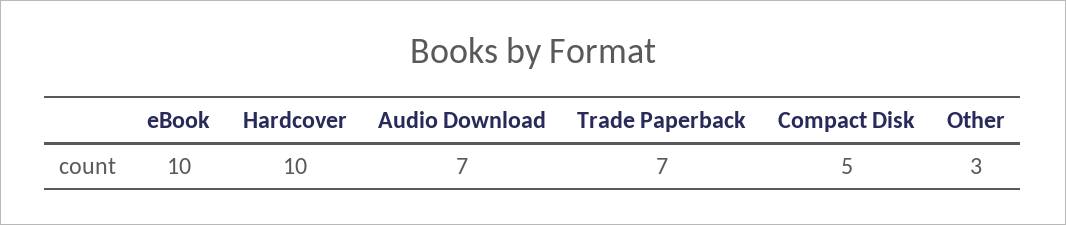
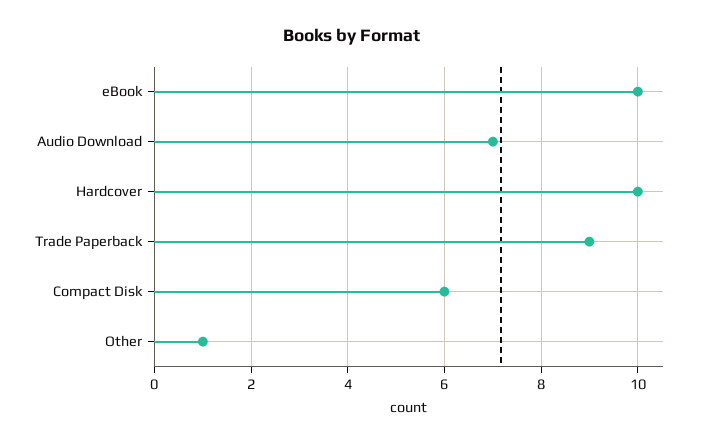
Trade Paperback: 7 -> 9
Compact Disk: 5 -> 6
Other: 3 -> 1

